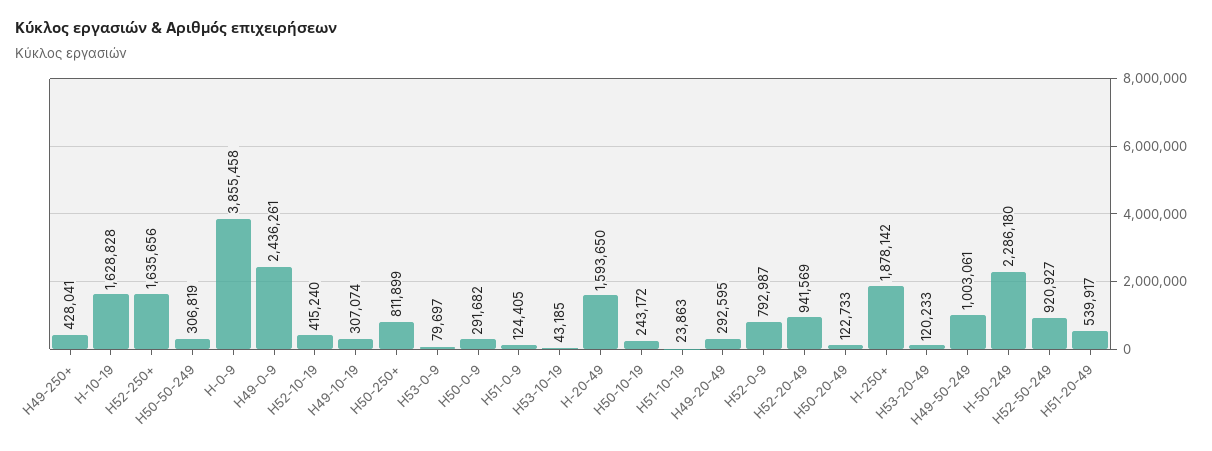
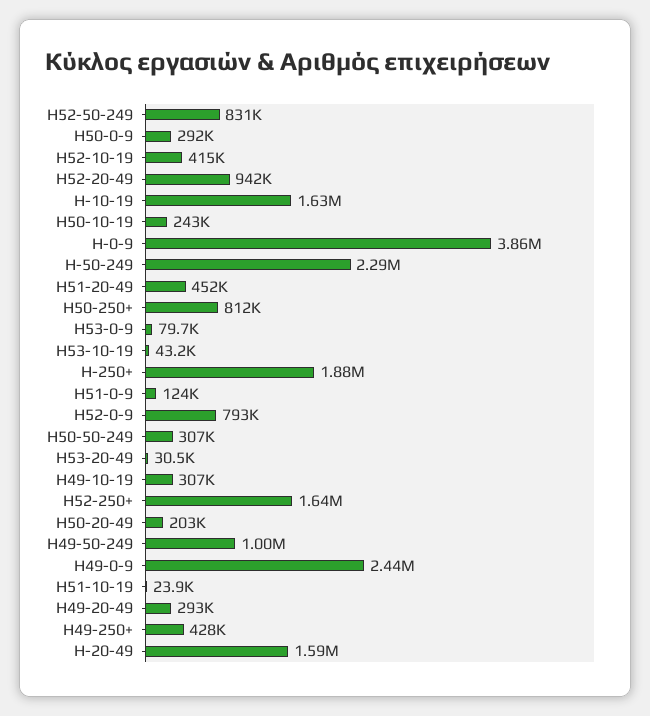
H50-20-49: 122733 -> 203000
H53-20-49: 120233 -> 30500
H52-50-249: 920927 -> 831000
H51-20-49: 539917 -> 452000

